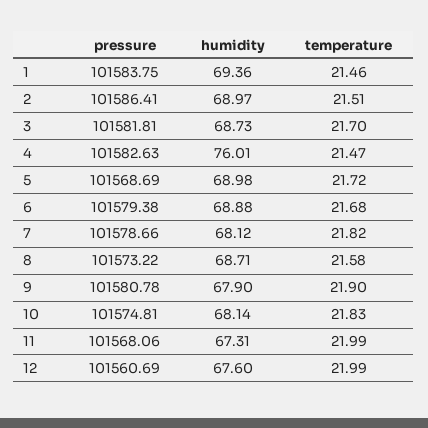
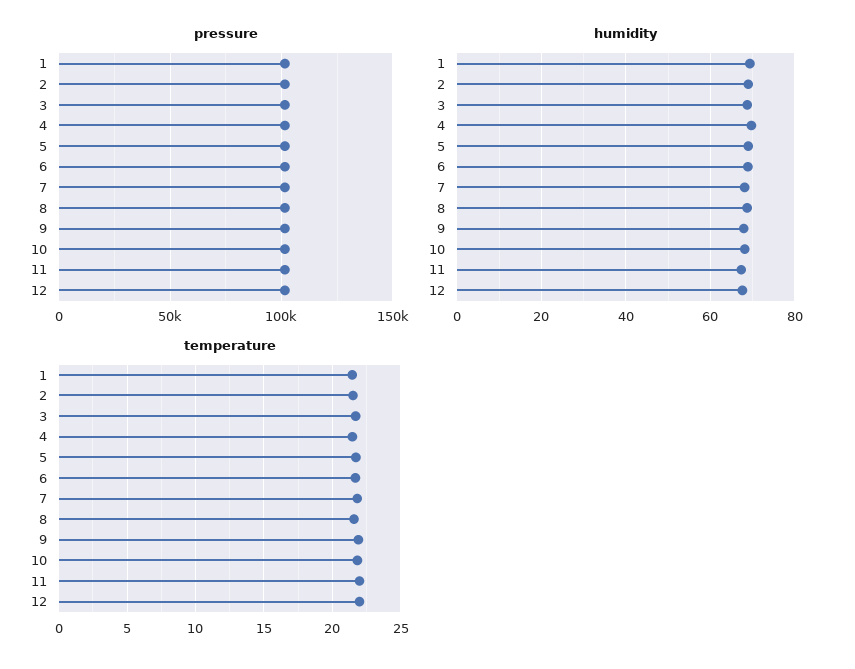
humidity, 4: 76.01 -> 70

